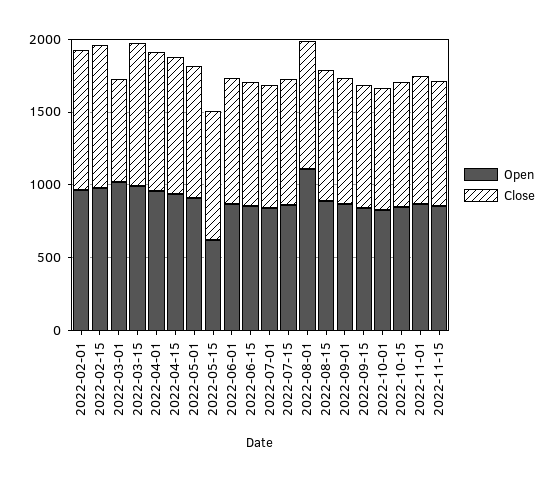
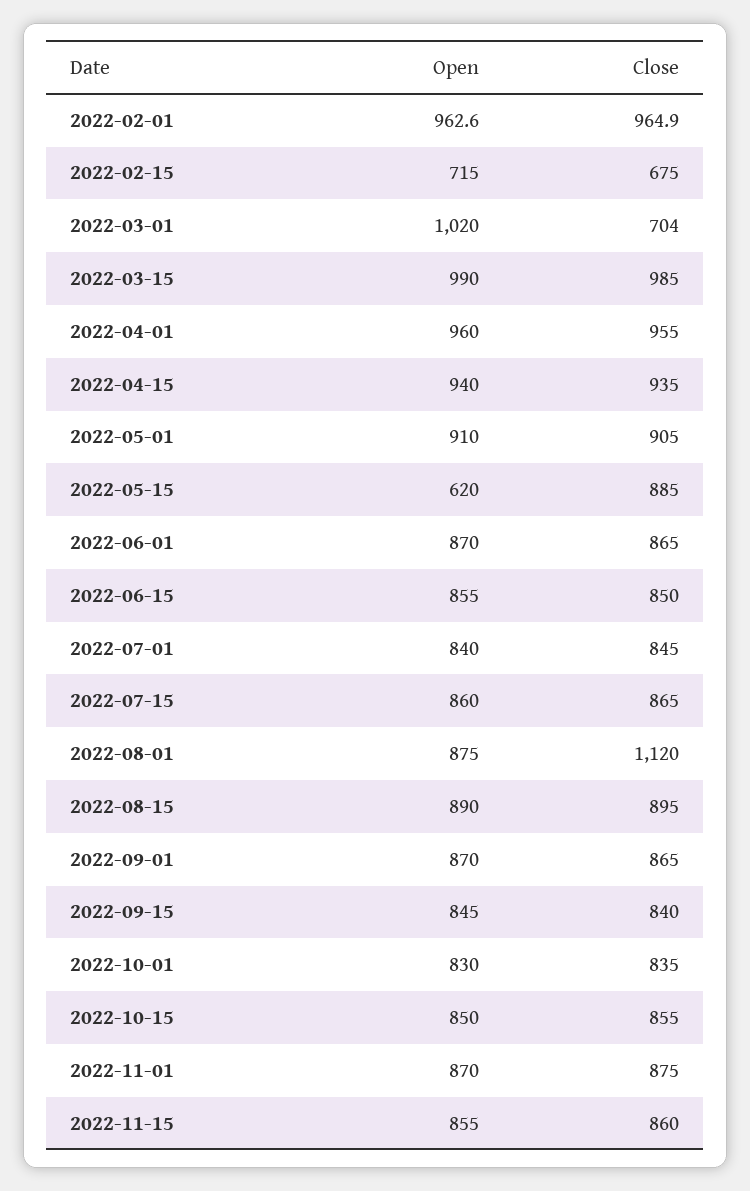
Open, 2022-02-15: 1000 -> 715
Close, 2022-02-15: 1000 -> 675
Open, 2022-08-01: 1100 -> 875
Close, 2022-08-01: 900 -> 1120

